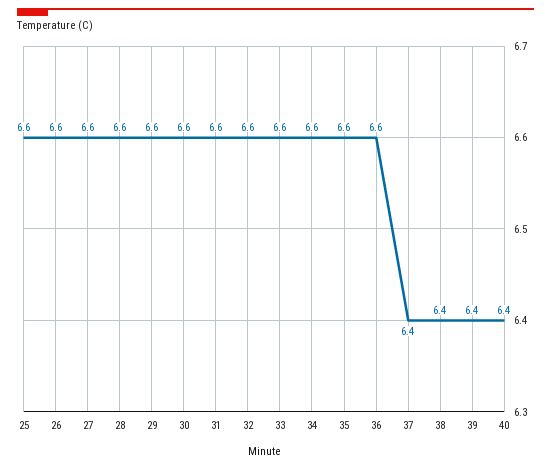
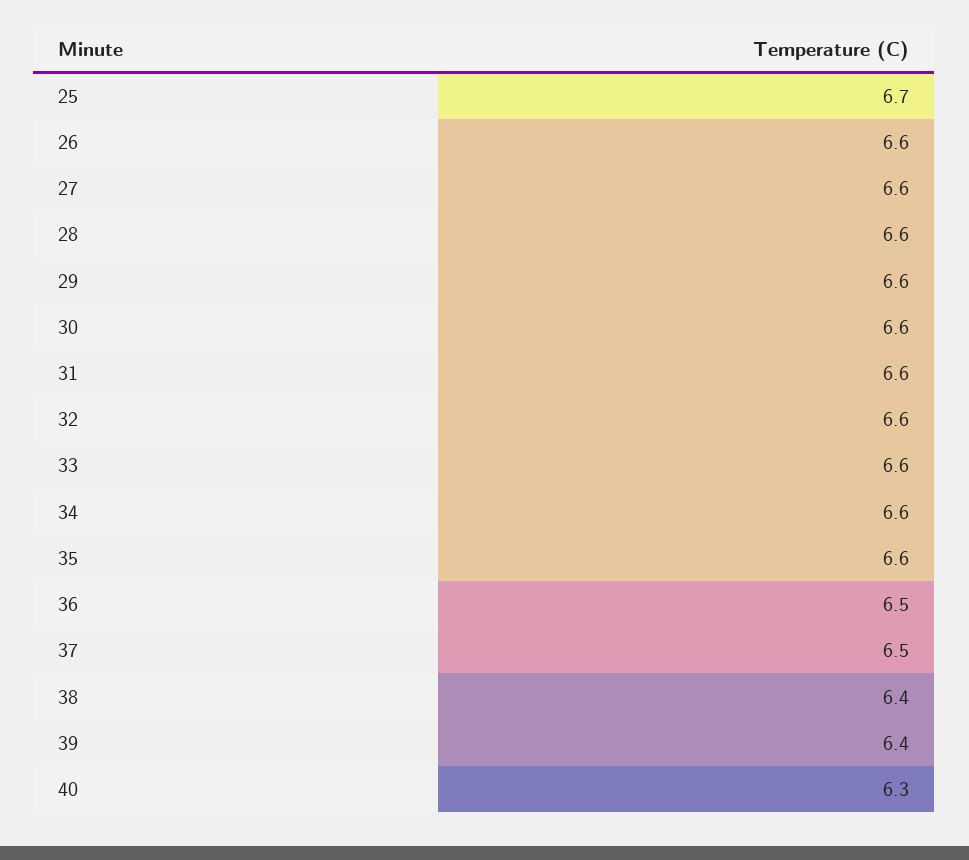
25: 6.6 -> 6.7
36: 6.6 -> 6.5
37: 6.4 -> 6.5
40: 6.4 -> 6.3

